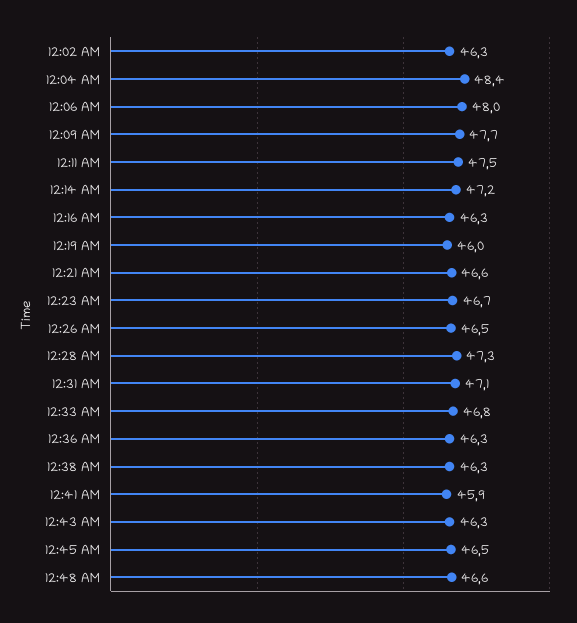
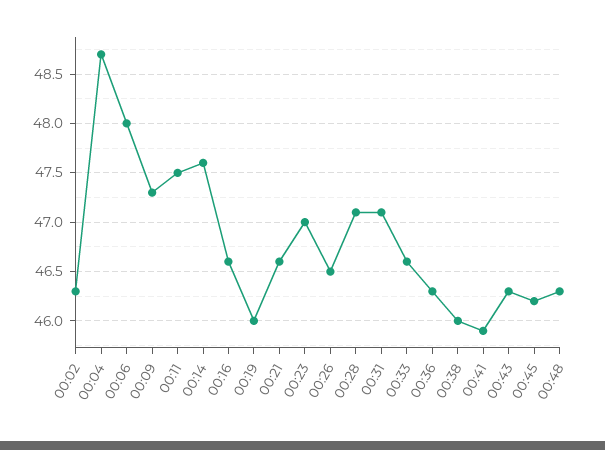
12:04 AM: 48.4 -> 48.7
12:09 AM: 47.7 -> 47.3
12:14 AM: 47.2 -> 47.6
12:16 AM: 46.3 -> 46.6
12:23 AM: 46.7 -> 47
12:28 AM: 47.3 -> 47.1
12:33 AM: 46.8 -> 46.6
12:38 AM: 46.3 -> 46
12:45 AM: 46.5 -> 46.2
12:48 AM: 46.6 -> 46.3

